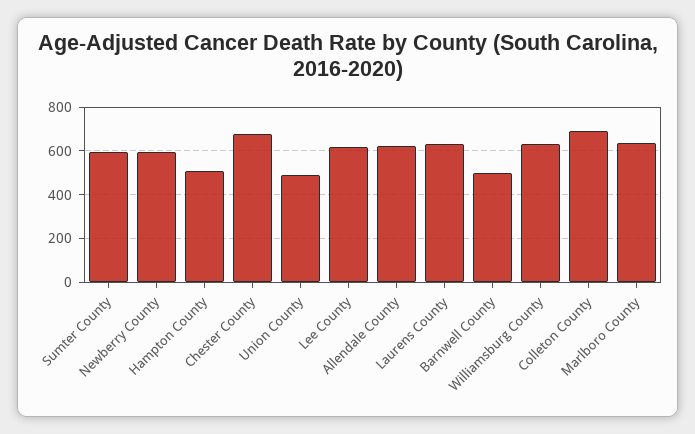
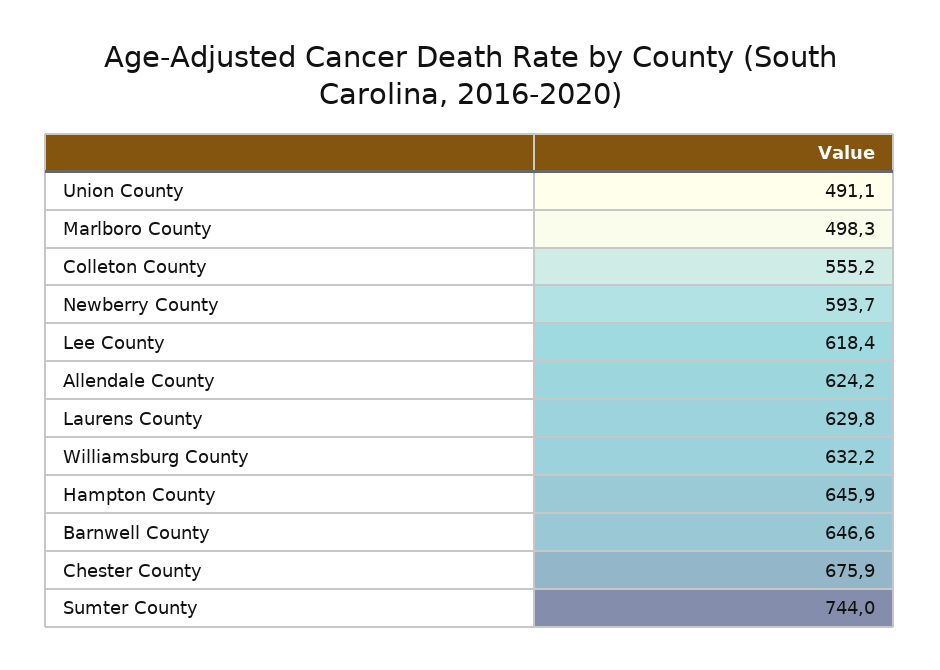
Sumter County: 600 -> 744
Hampton County: 500 -> 645.9
Barnwell County: 500 -> 646.6
Colleton County: 700 -> 555.2
Marlboro County: 650 -> 498.3

